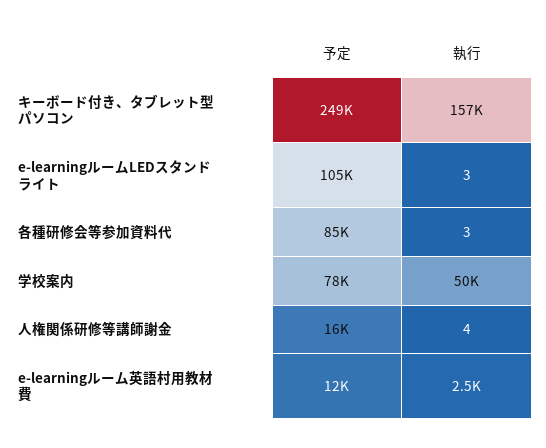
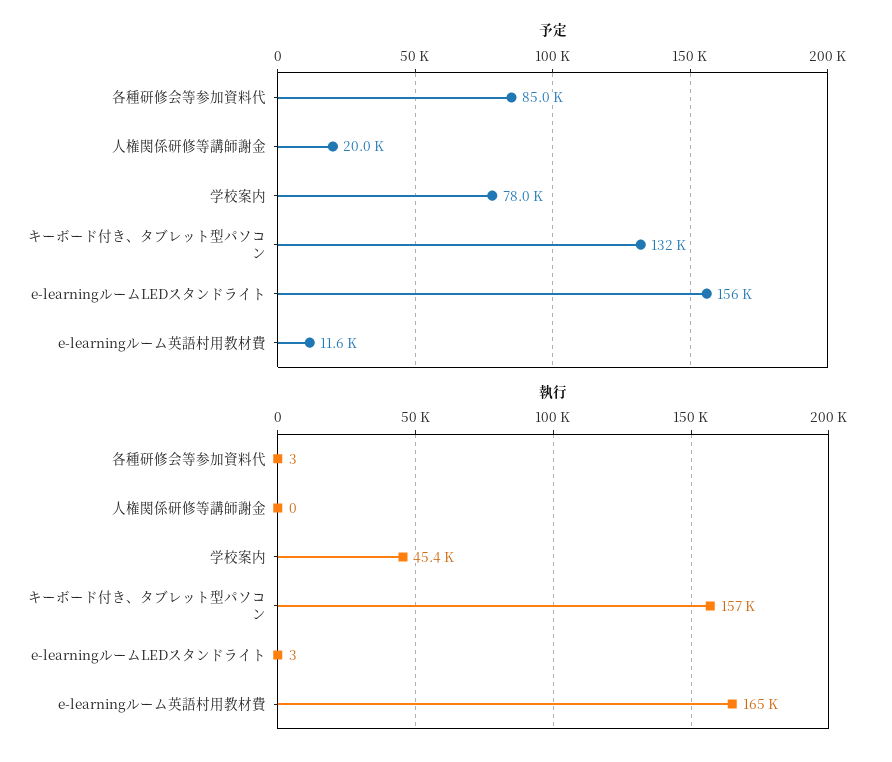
予定, キーボード付き、タブレット型パソコン: 249000 -> 132000
予定, e-learningルームLEDスタンドライト: 105000 -> 156000
執行, 学校案内: 50000 -> 45400
予定, 人権関係研修等講師謝金: 16000 -> 20000
執行, 人権関係研修等講師謝金: 4 -> 0
執行, e-learningルーム英語村用教材費: 2500 -> 165000

